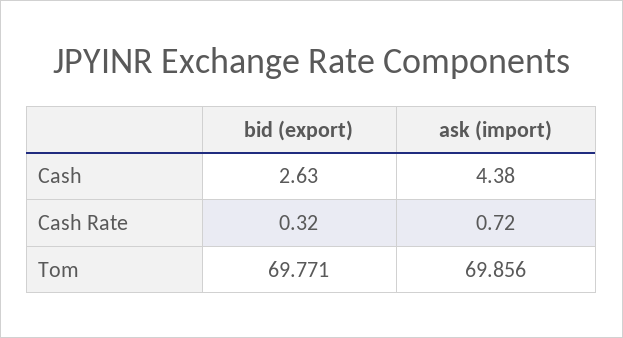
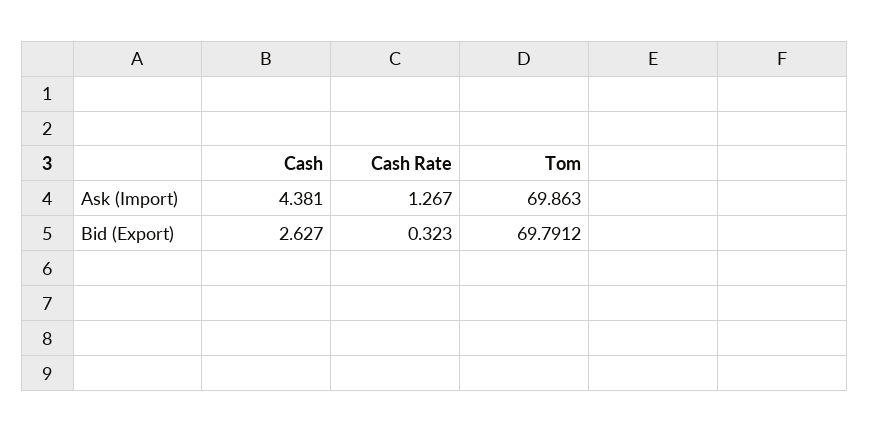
ask (import), Cash Rate: 0.72 -> 1.267
bid (export), Tom: 69.771 -> 69.7912
ask (import), Tom: 69.856 -> 69.863

